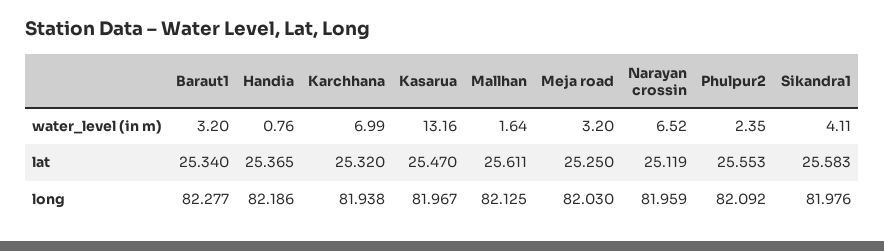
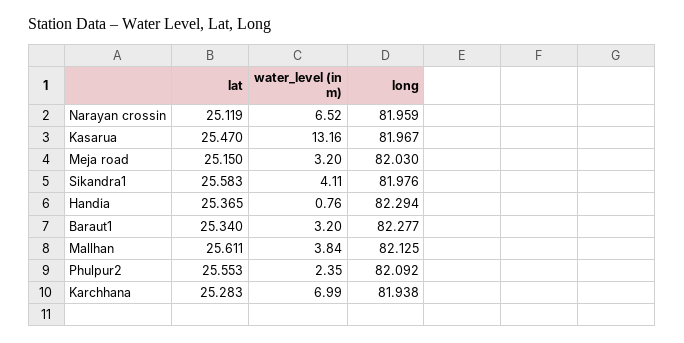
Mallhan, water_level (in m): 1.64 -> 3.84
Karchhana, lat: 25.32 -> 25.283
Meja road, lat: 25.25 -> 25.15
Handia, long: 82.186 -> 82.294

